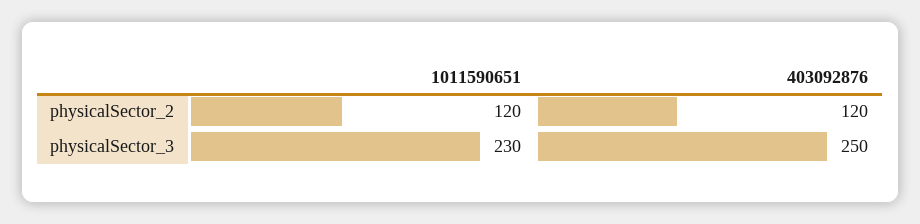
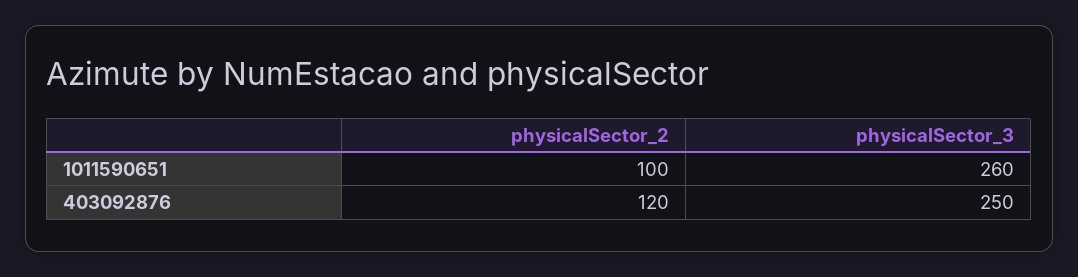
1011590651, physicalSector_2: 120 -> 100
1011590651, physicalSector_3: 230 -> 260

